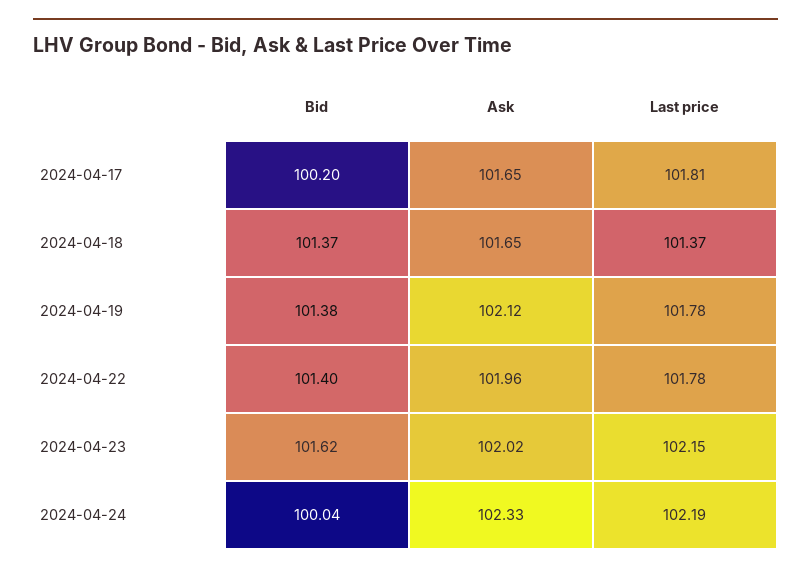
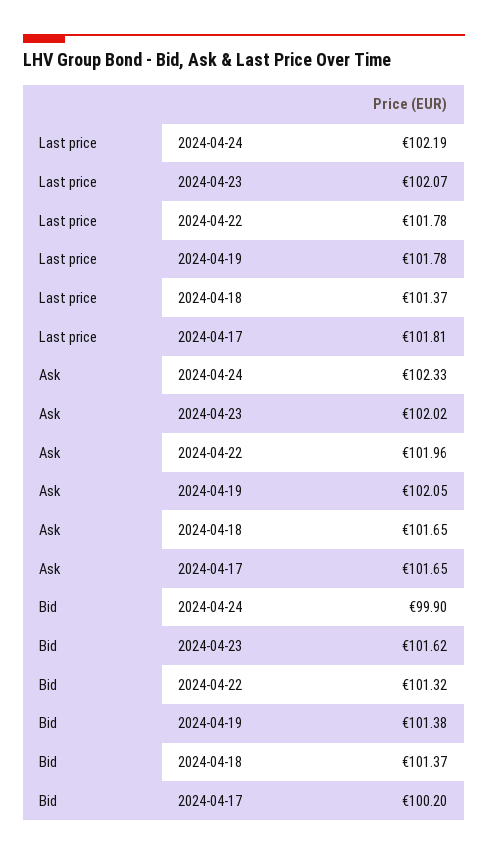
Ask, 2024-04-19: 102.12 -> 102.05
Bid, 2024-04-22: 101.4 -> 101.32
Last price, 2024-04-23: 102.15 -> 102.07
Bid, 2024-04-24: 100.04 -> 99.9

